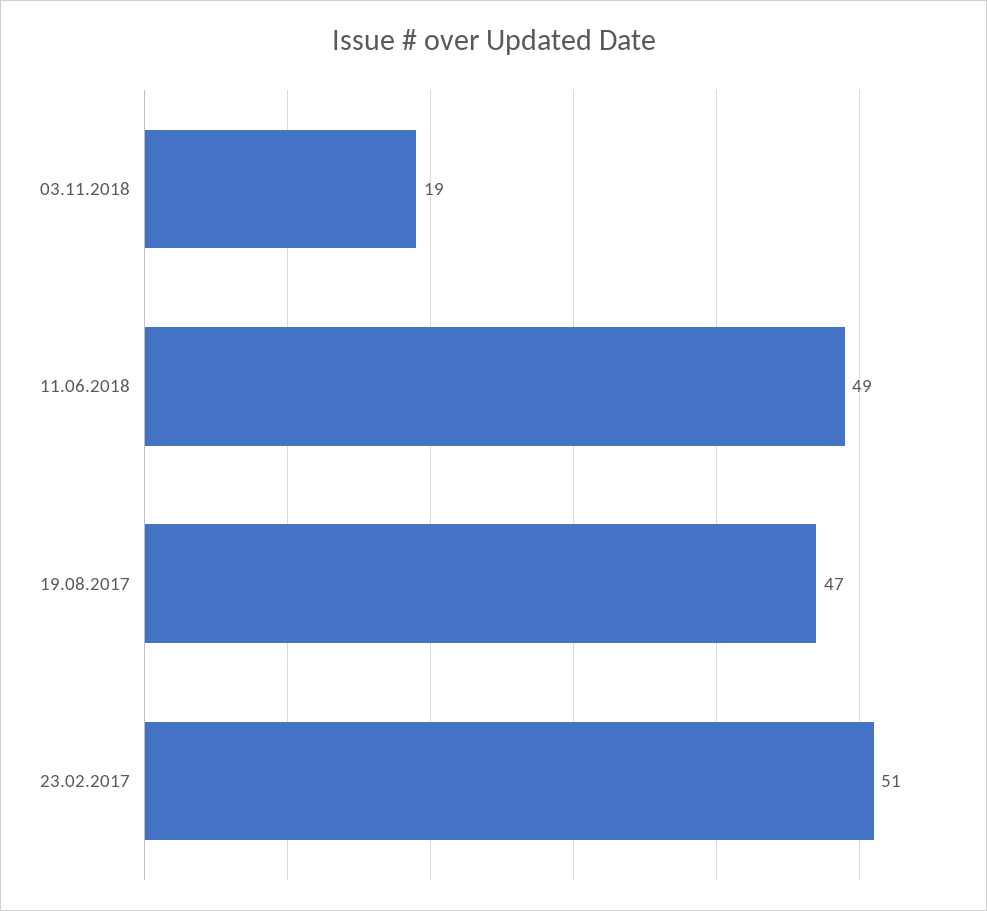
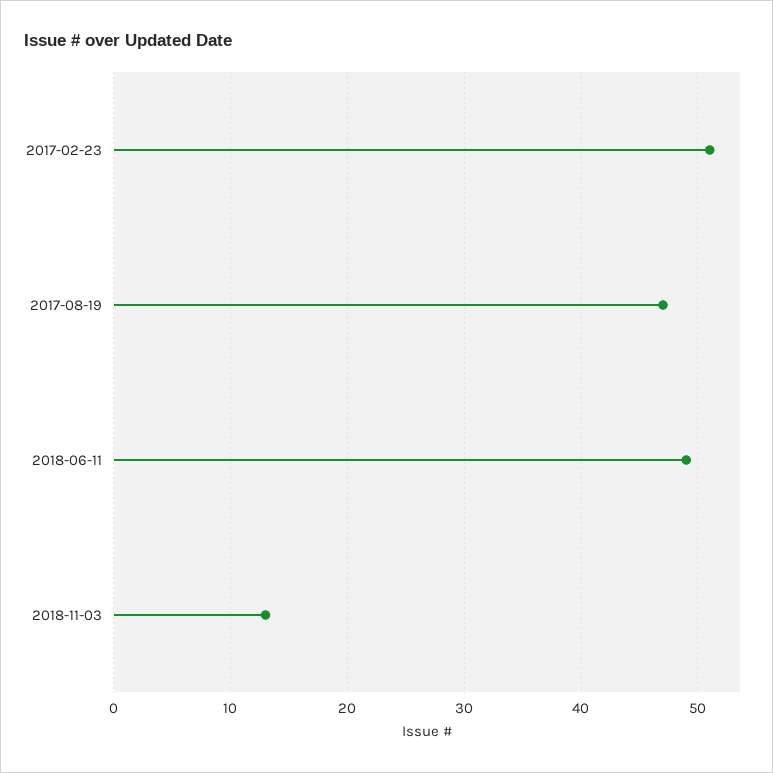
03.11.2018: 19 -> 13

